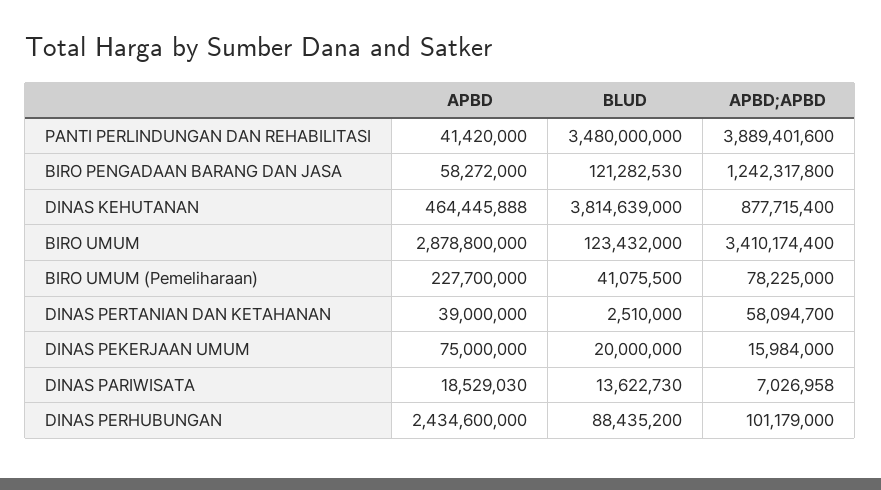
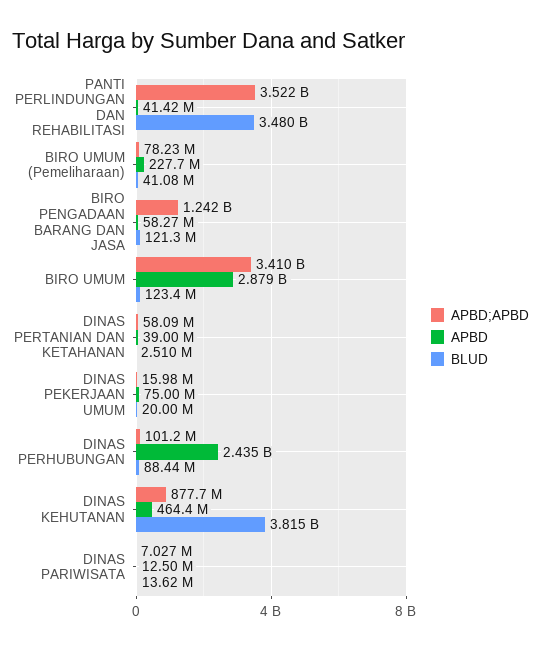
APBD;APBD, PANTI PERLINDUNGAN DAN REHABILITASI: 3889401600 -> 3522000000
APBD, DINAS PARIWISATA: 18529030 -> 12500000

